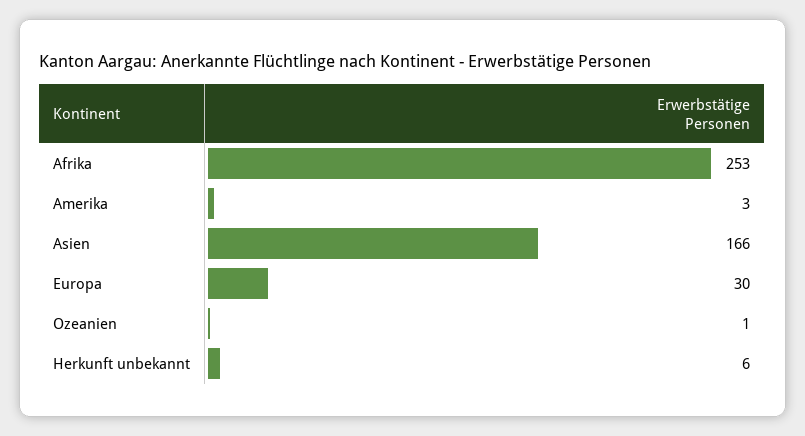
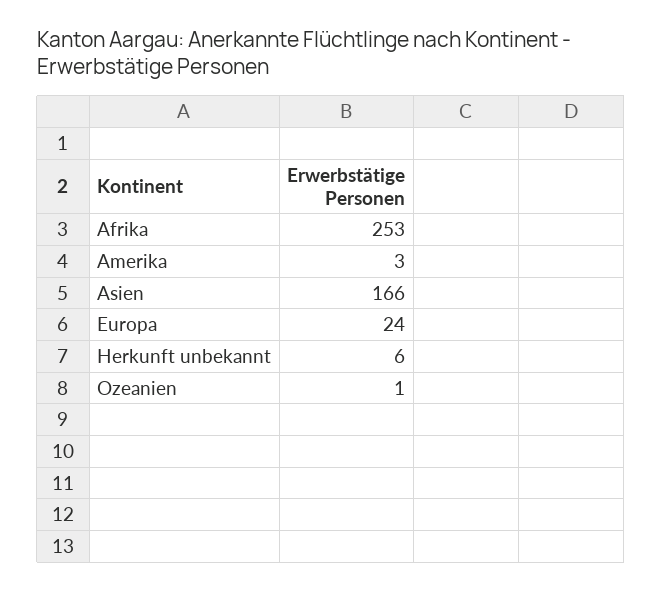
Europa: 30 -> 24

